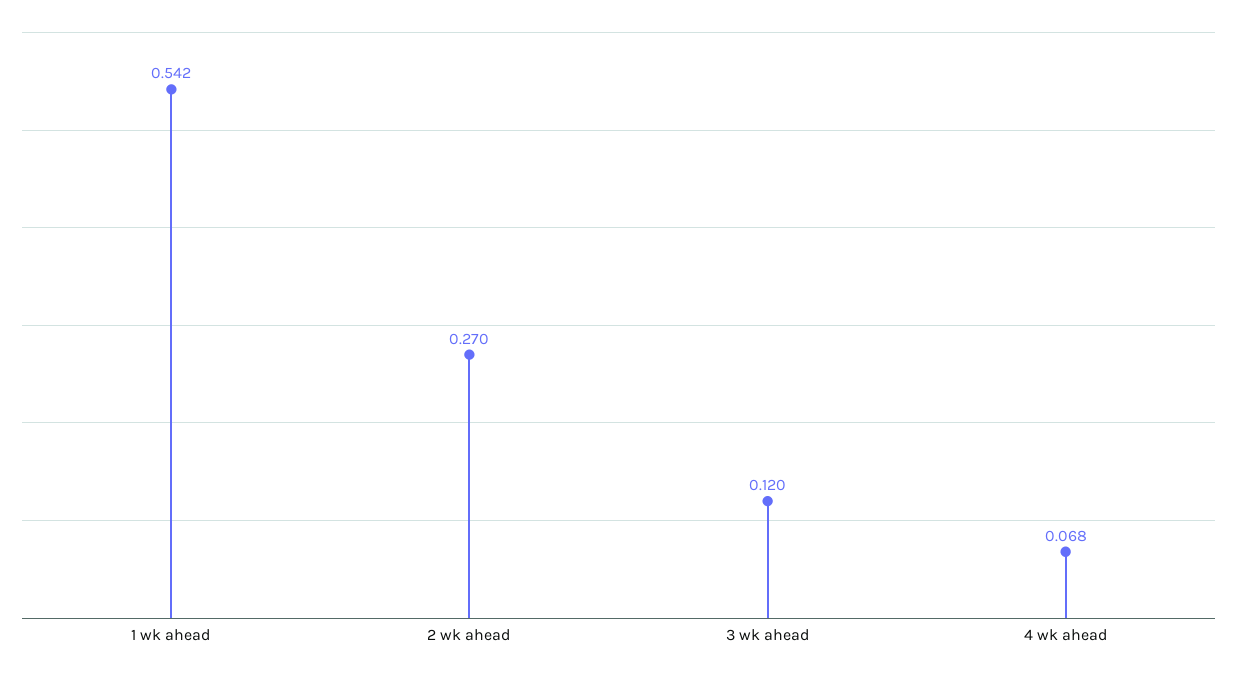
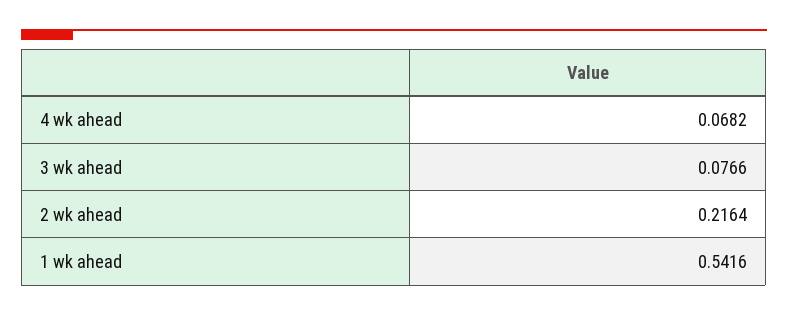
2 wk ahead: 0.27 -> 0.2164
3 wk ahead: 0.12 -> 0.0766

